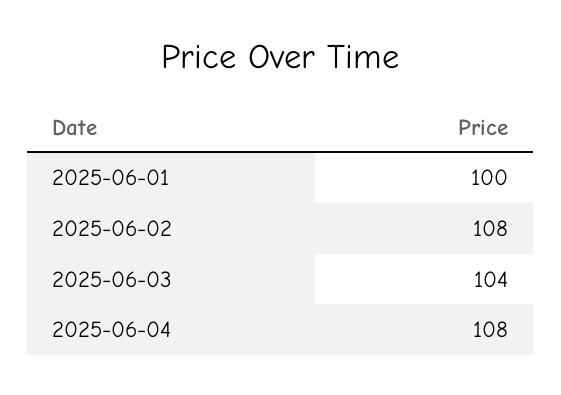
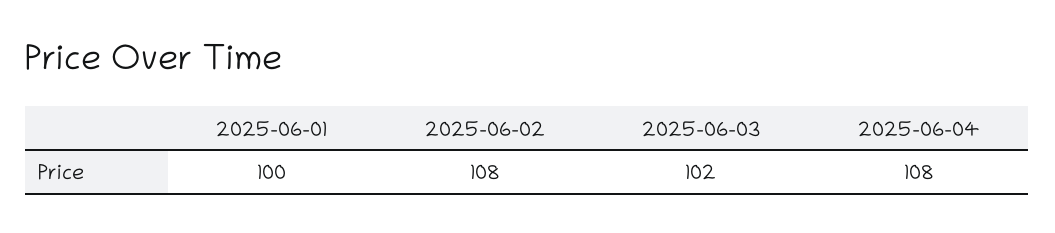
2025-06-03: 104 -> 102

